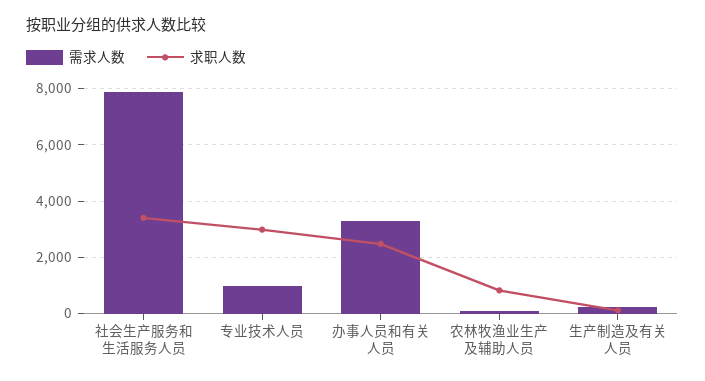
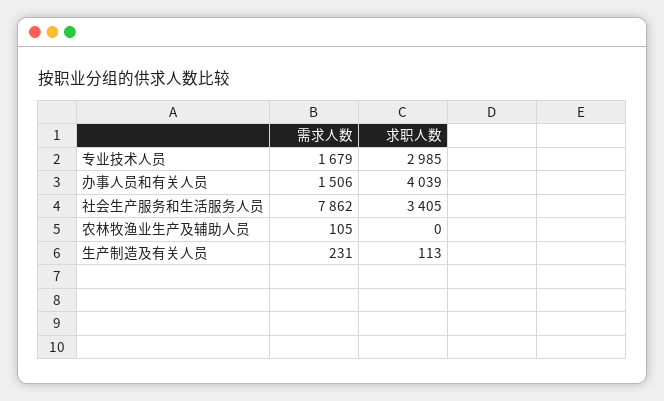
需求人数, 专业技术人员: 1000 -> 1679
需求人数, 办事人员和有关人员: 3250 -> 1506
求职人数, 办事人员和有关人员: 2500 -> 4039
求职人数, 农林牧渔业生产及辅助人员: 750 -> 0

